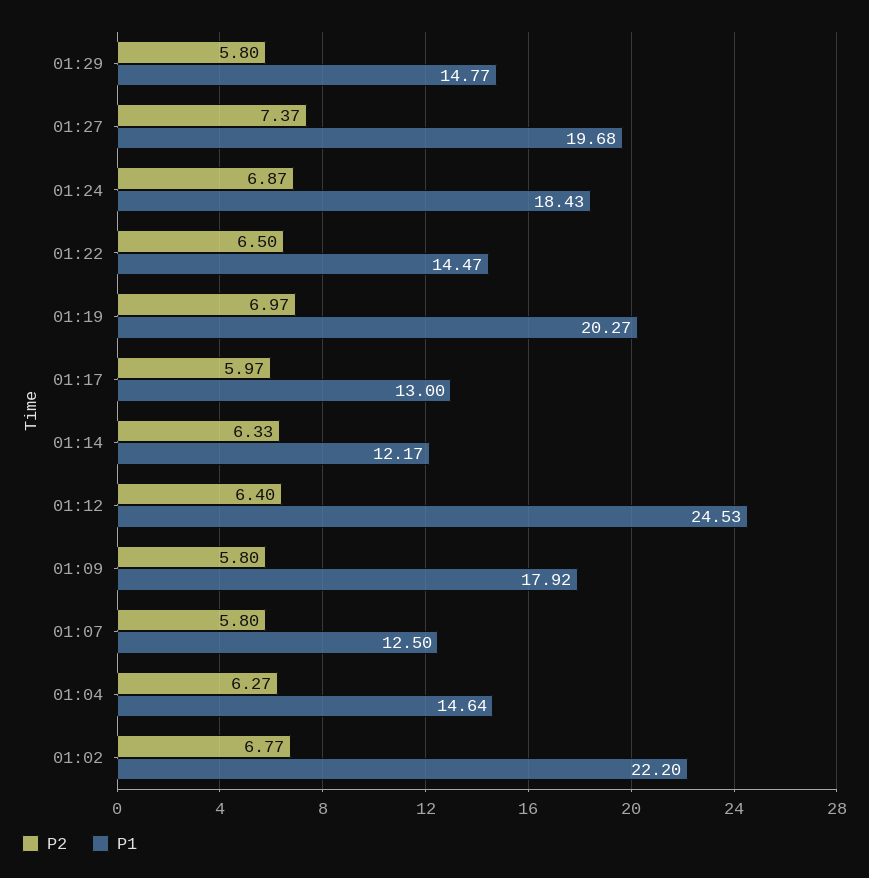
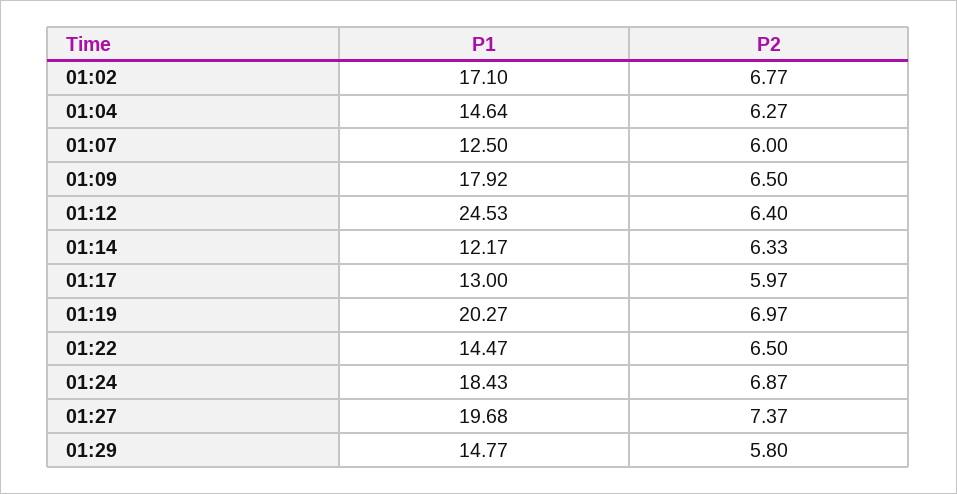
P2, 01:09: 5.8 -> 6.5
P2, 01:07: 5.8 -> 6
P1, 01:02: 22.2 -> 17.1

